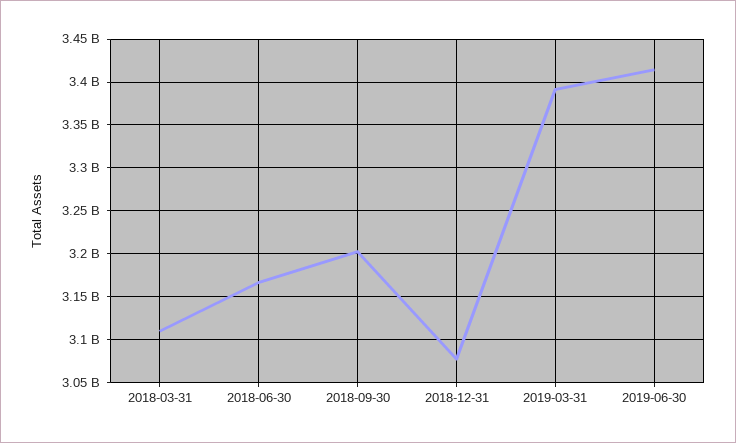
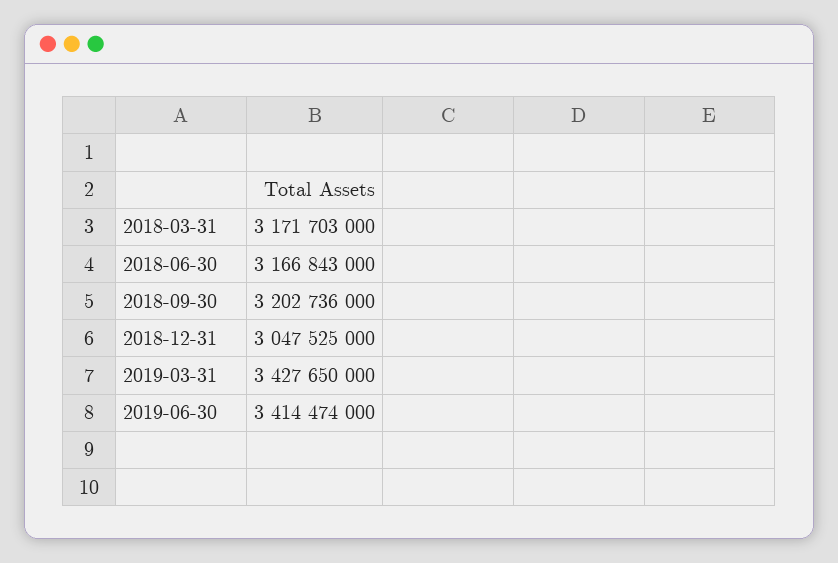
2018-03-31: 3110000000 -> 3171703000
2018-12-31: 3080000000 -> 3047525000
2019-03-31: 3390000000 -> 3427650000

